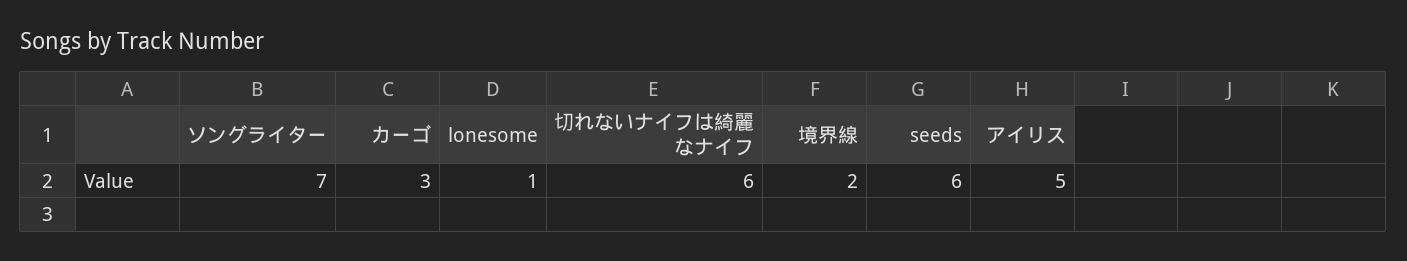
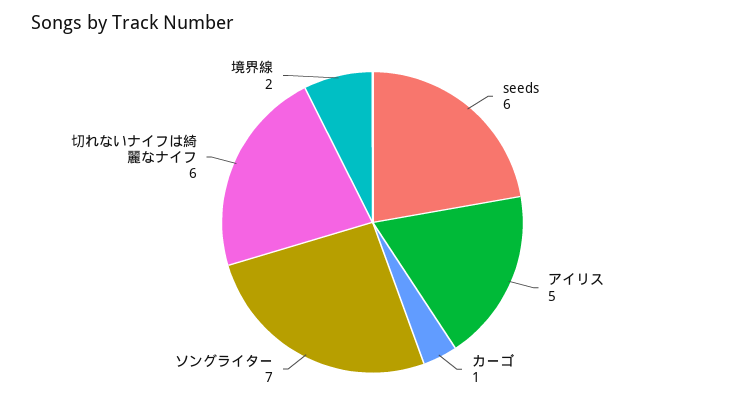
カーゴ: 3 -> 1
lonesome: 1 -> none

